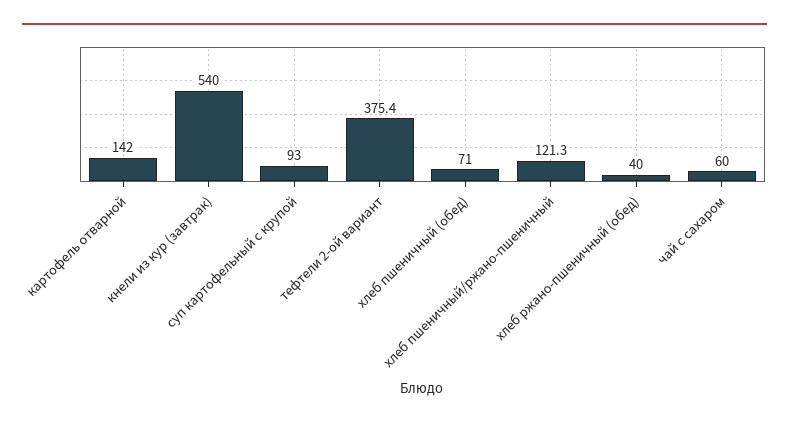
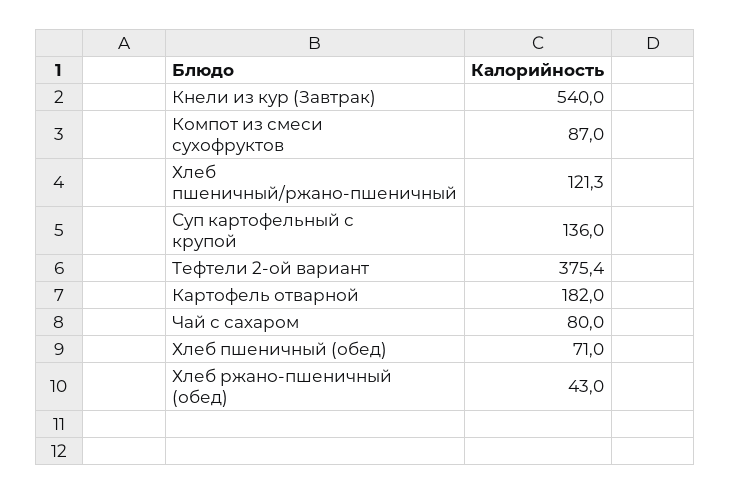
картофель отварной: 142 -> 182
суп картофельный с крупой: 93 -> 136
хлеб ржано-пшеничный (обед): 40 -> 43
чай с сахаром: 60 -> 80
Компот из смеси сухофруктов: none -> 87

